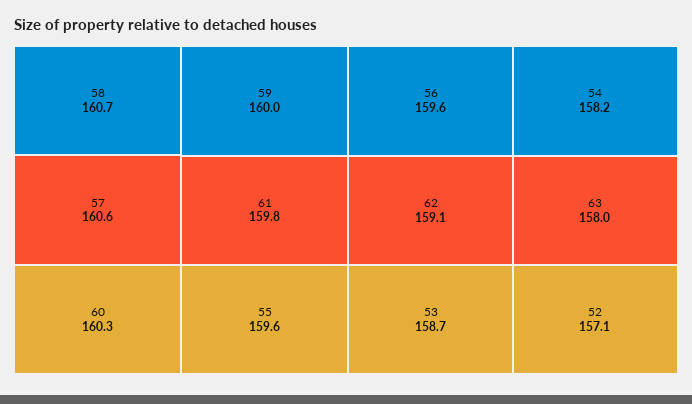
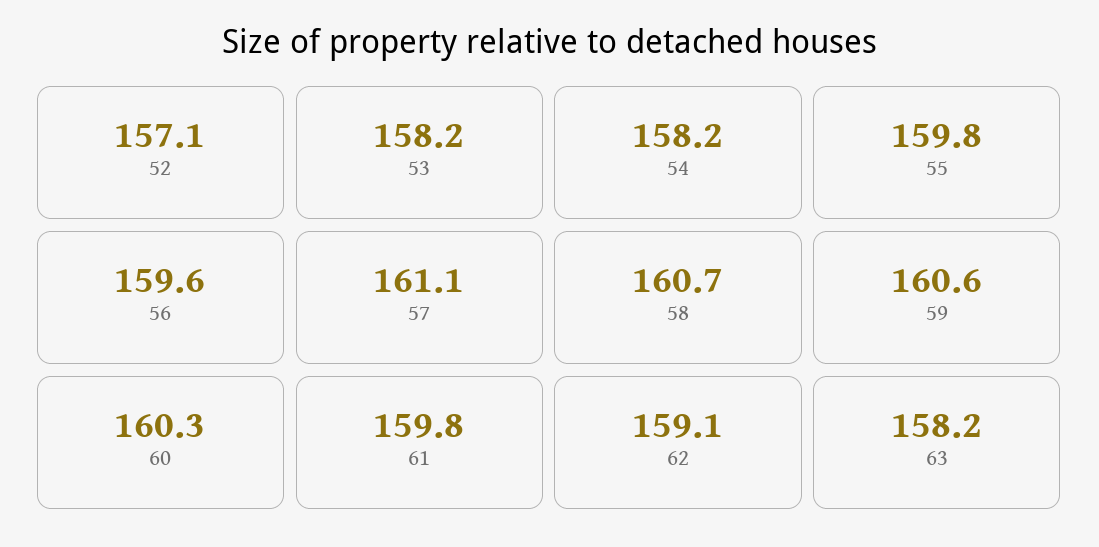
57: 160.6 -> 161.1
59: 160 -> 160.6
55: 159.6 -> 159.8
53: 158.7 -> 158.2
63: 158 -> 158.2

